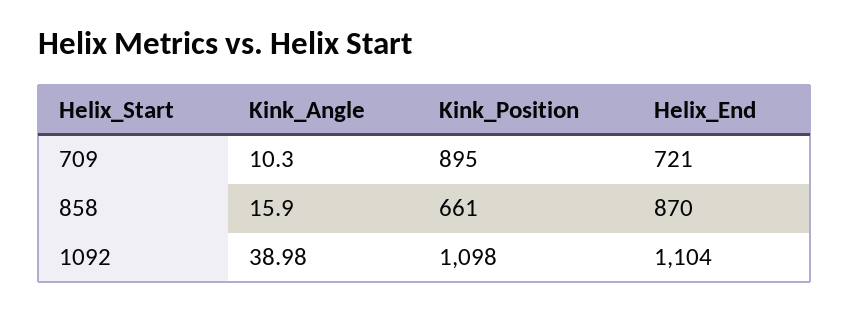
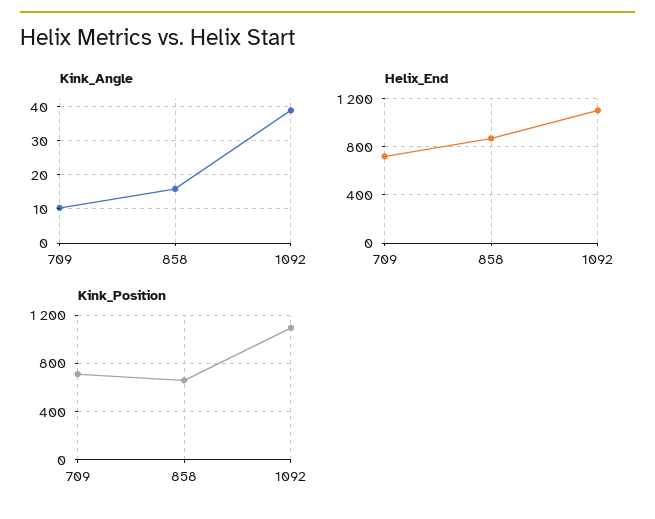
Kink_Position, 709: 895 -> 700

